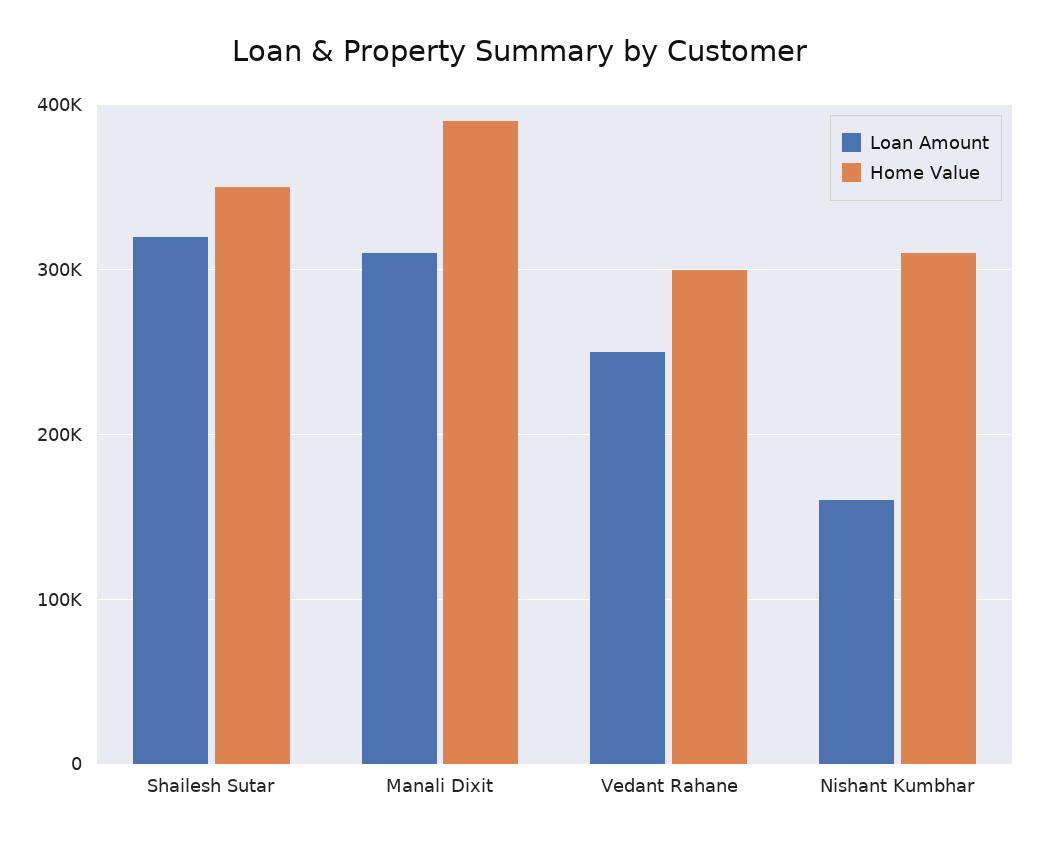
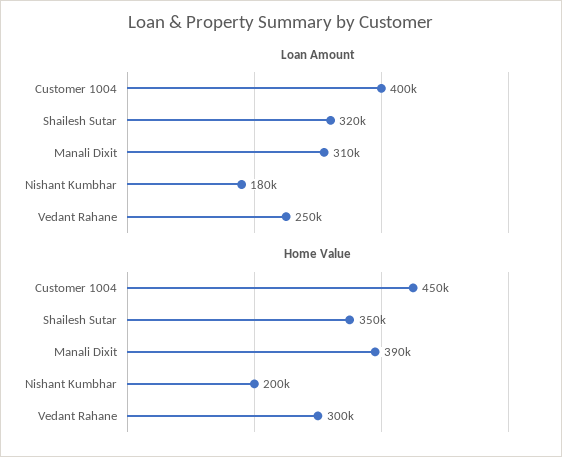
Loan Amount, Nishant Kumbhar: 160000 -> 180000
Home Value, Nishant Kumbhar: 310000 -> 200000
Loan Amount, Customer 1004: none -> 400000
Home Value, Customer 1004: none -> 450000

